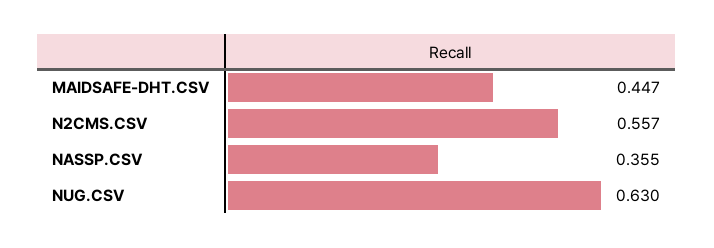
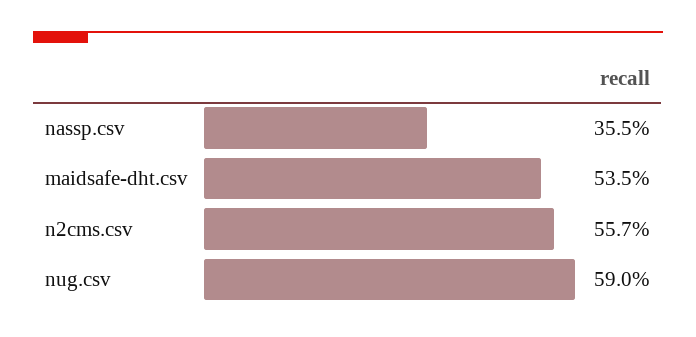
MAIDSAFE-DHT.CSV: 0.447 -> 0.535
NUG.CSV: 0.63 -> 0.59

